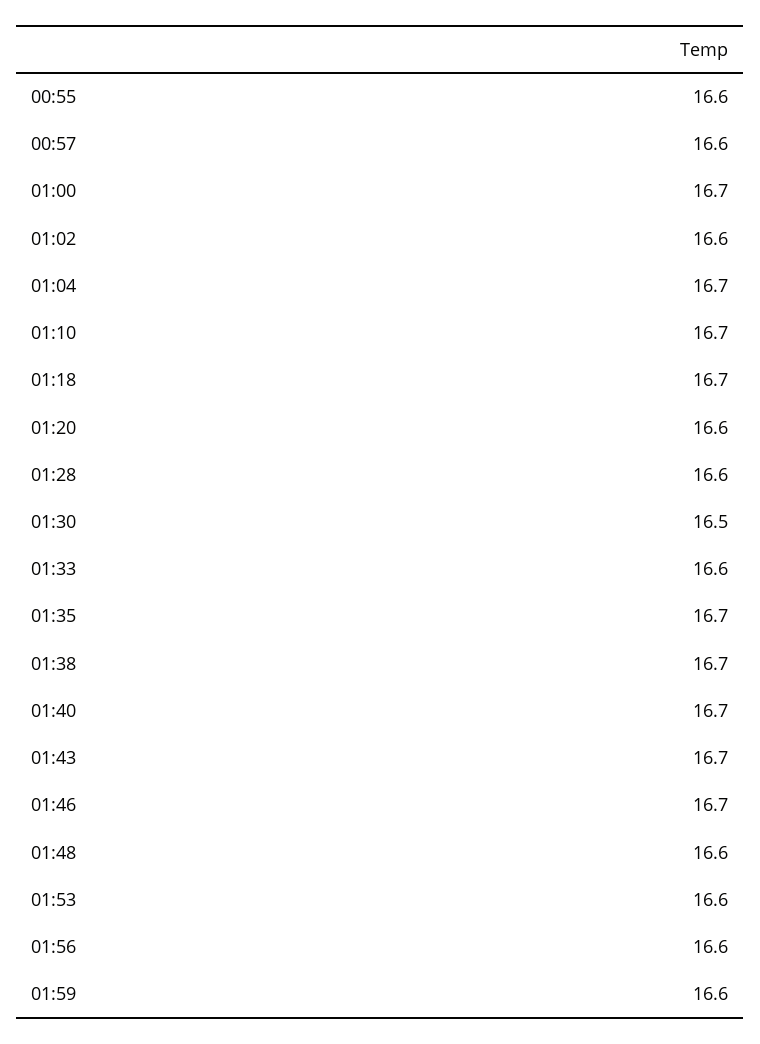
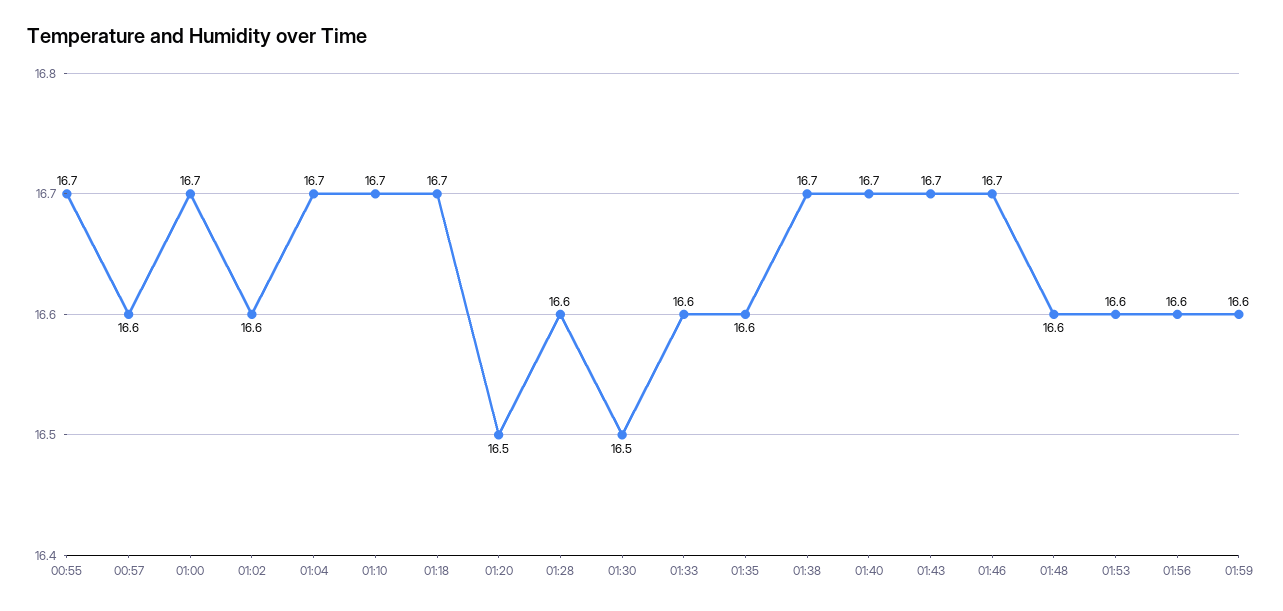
00:55: 16.6 -> 16.7
01:20: 16.6 -> 16.5
01:35: 16.7 -> 16.6

